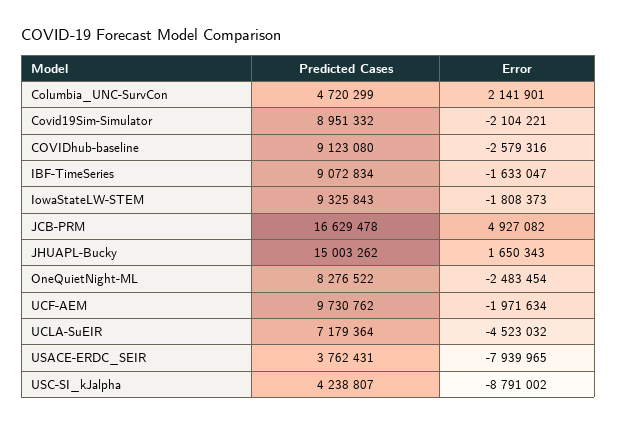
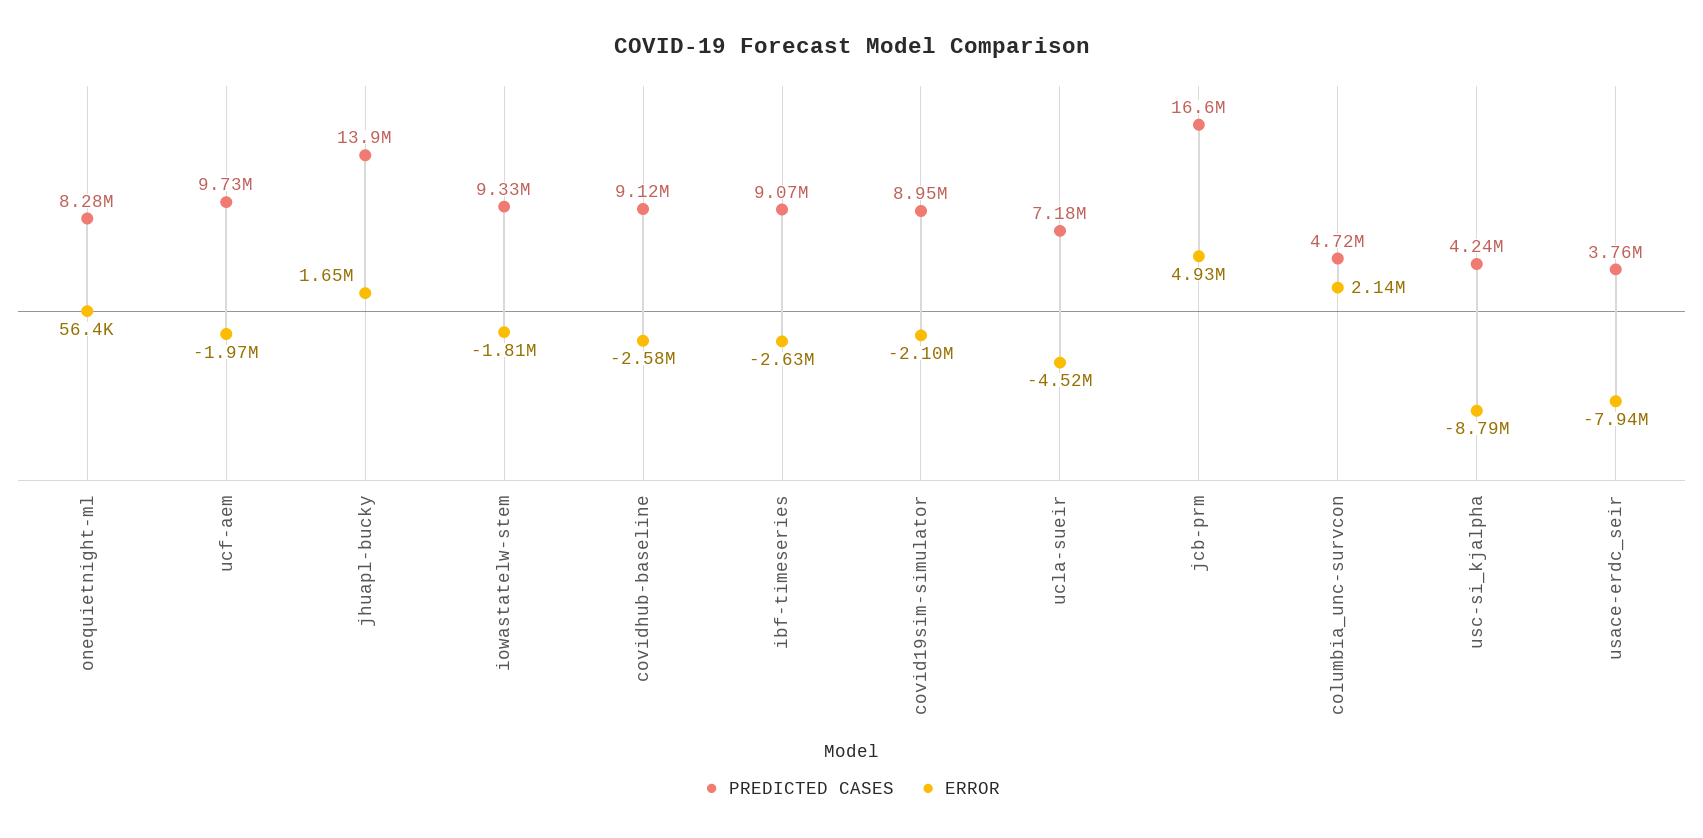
Error, IBF-TimeSeries: -1633047 -> -2630000
Predicted Cases, JHUAPL-Bucky: 15003262 -> 13900000
Error, OneQuietNight-ML: -2483454 -> 56400

